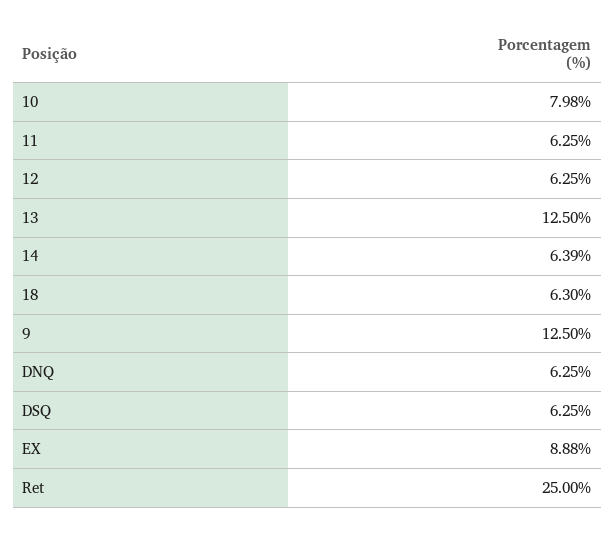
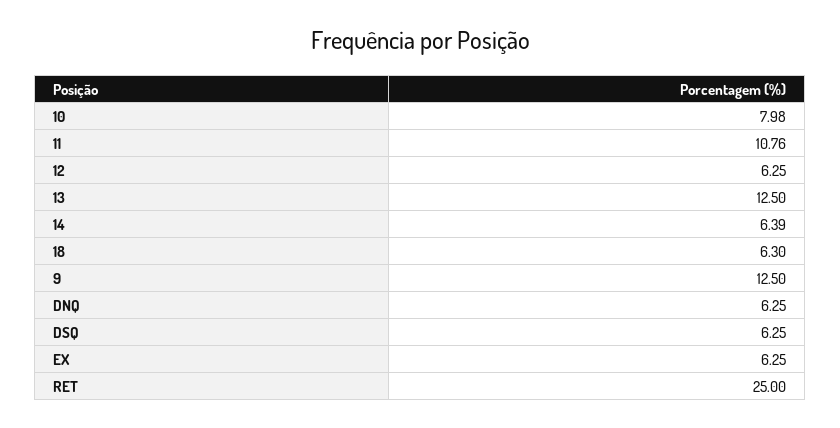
11: 6.25 -> 10.76
EX: 8.88 -> 6.25

